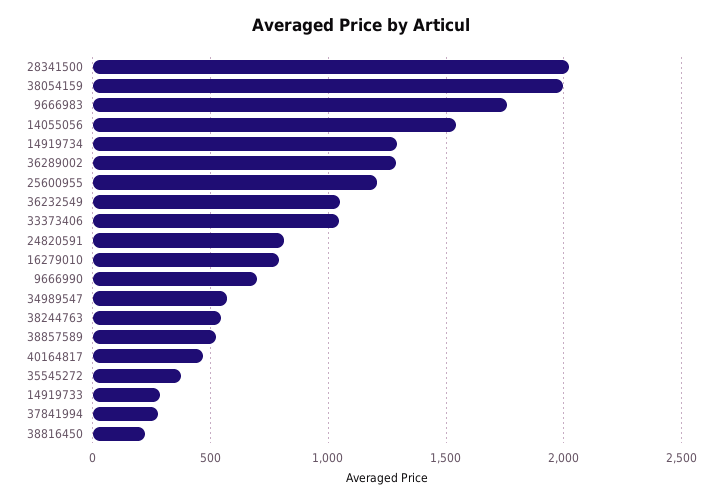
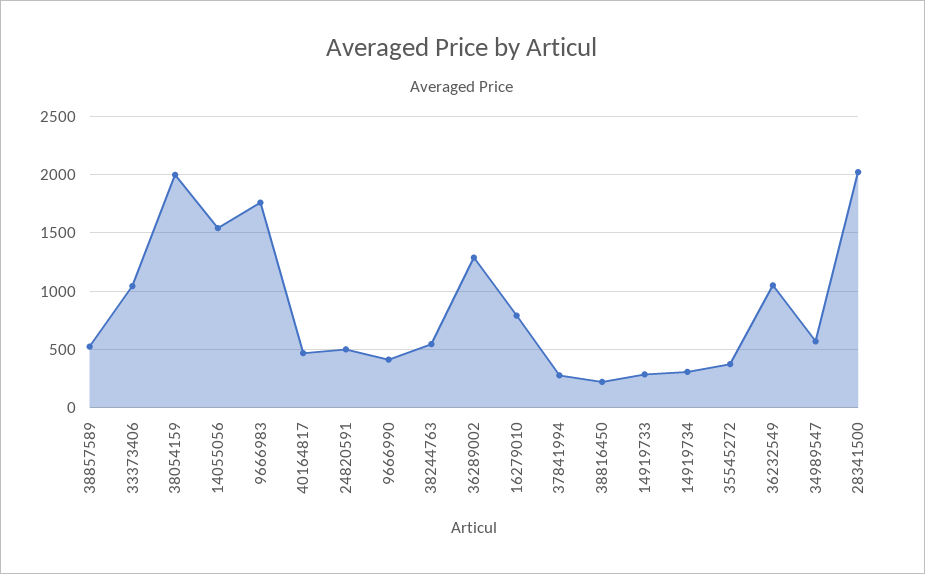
14919734: 1300 -> 300
25600955: 1200 -> none
24820591: 800 -> 500
9666990: 700 -> 400

